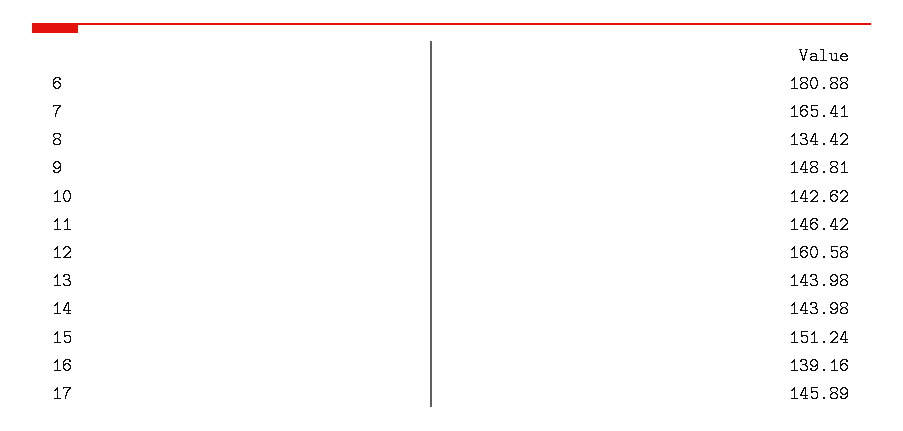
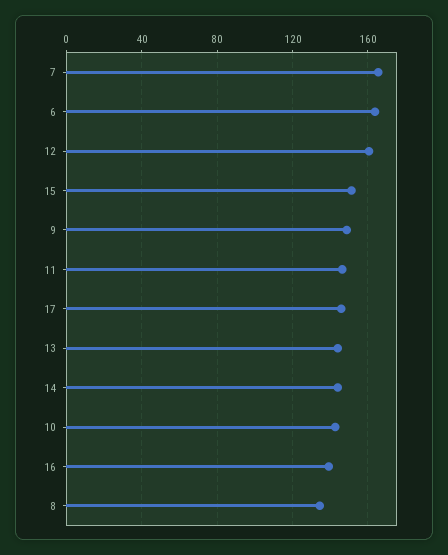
6: 180.88 -> 165

